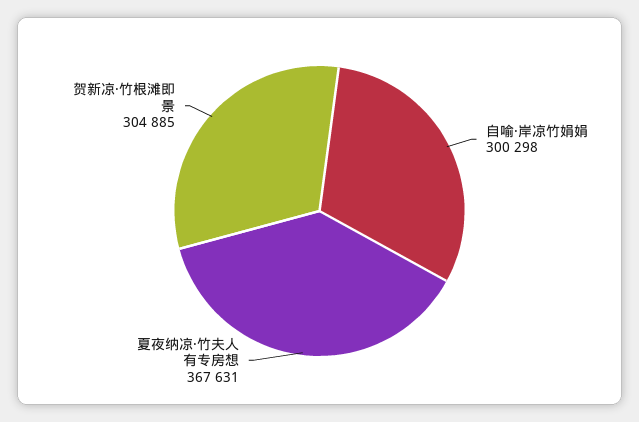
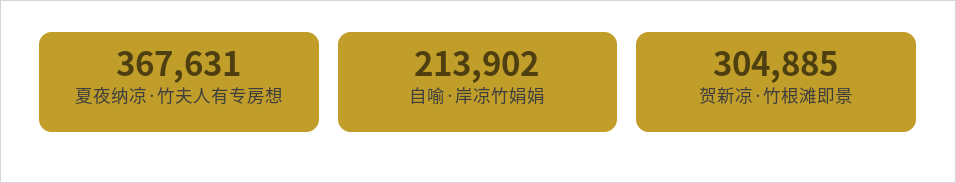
自喻·岸凉竹娟娟: 300298 -> 213902

